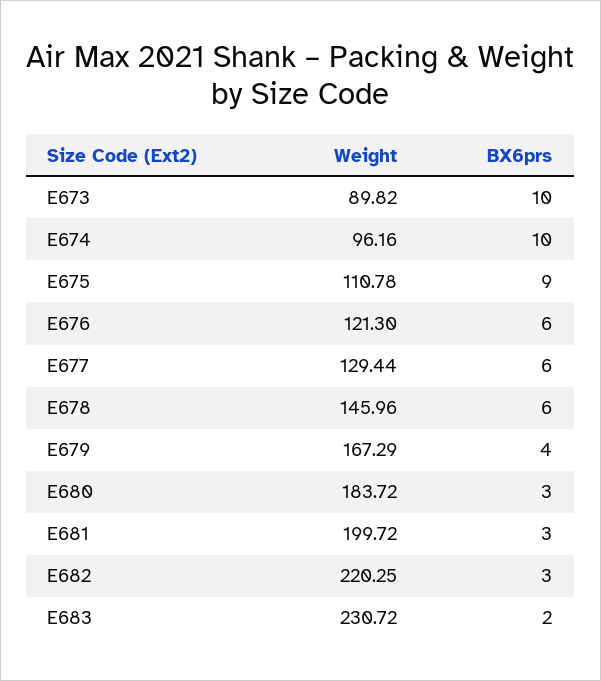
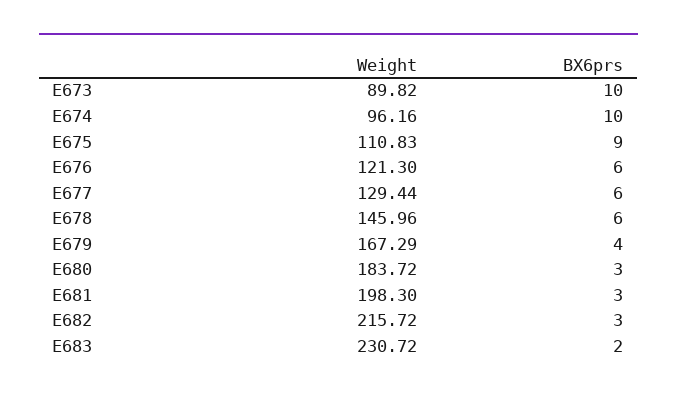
Weight, E675: 110.78 -> 110.83
Weight, E681: 199.72 -> 198.3
Weight, E682: 220.25 -> 215.72

